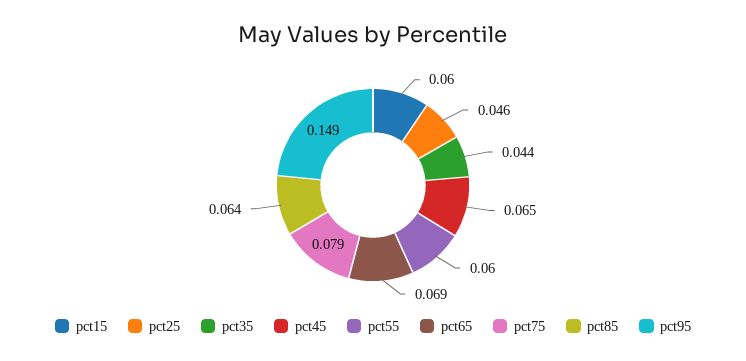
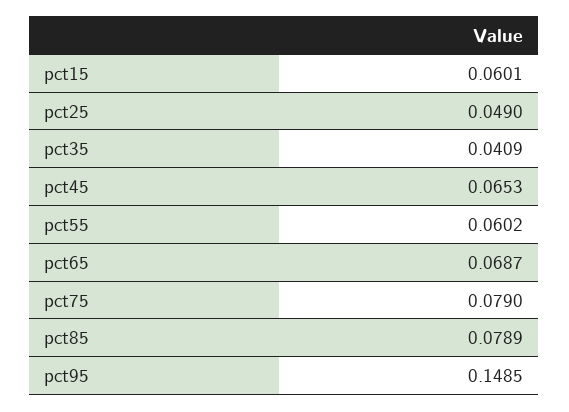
pct25: 0.046 -> 0.049
pct35: 0.044 -> 0.0409
pct85: 0.064 -> 0.0789

